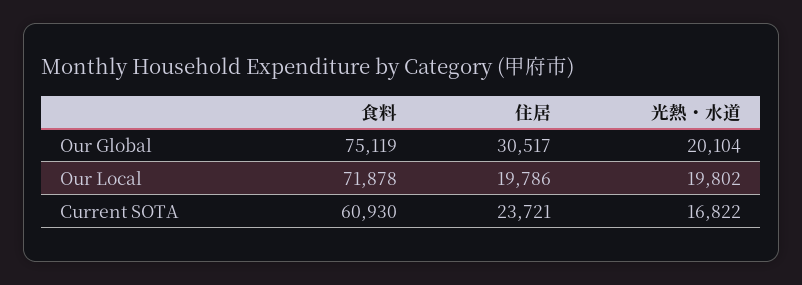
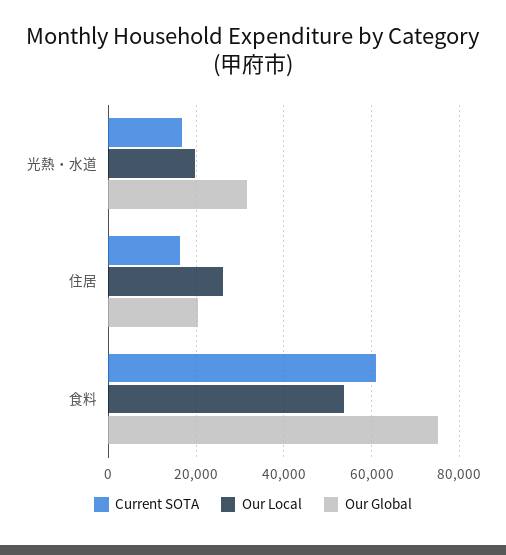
Our Global, 住居: 30517 -> 20000
Our Global, 光熱・水道: 20104 -> 32000
Our Local, 食料: 71878 -> 54000
Our Local, 住居: 19786 -> 26000
Current SOTA, 住居: 23721 -> 16000

